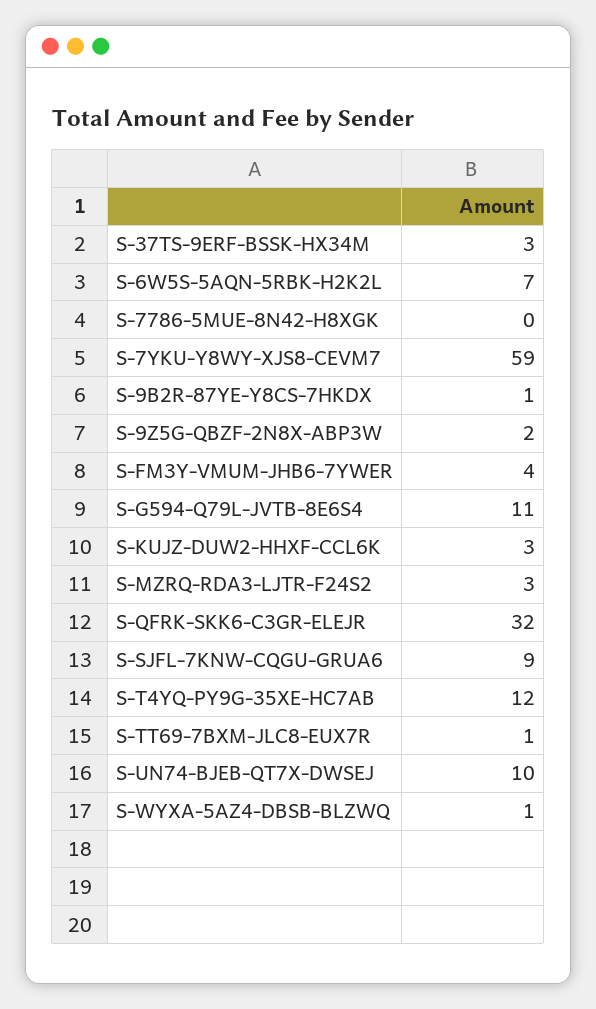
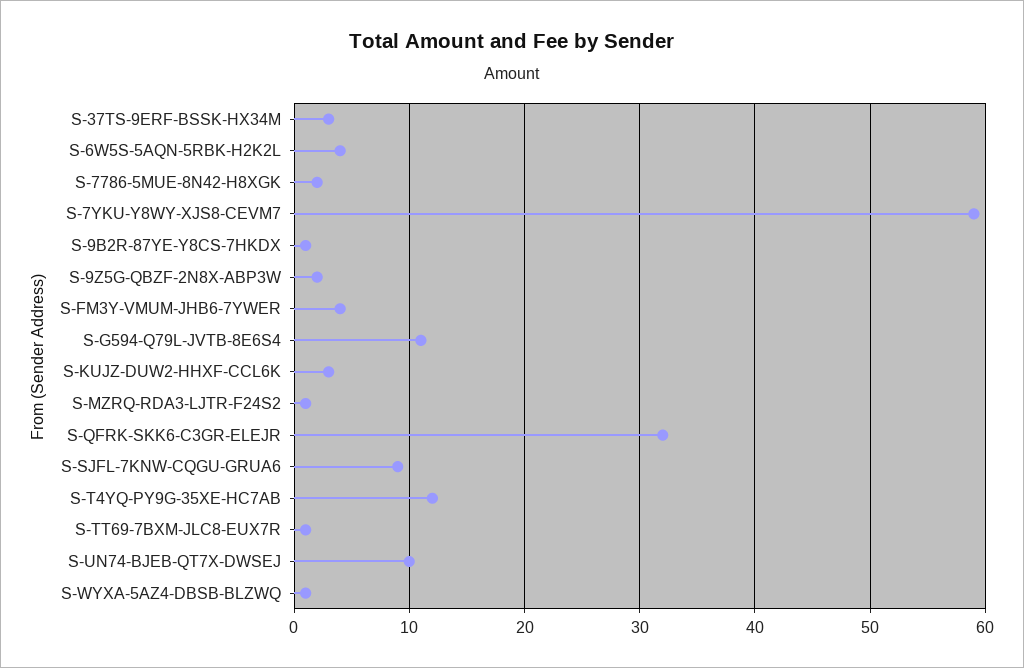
S-6W5S-5AQN-5RBK-H2K2L: 7 -> 4
S-7786-5MUE-8N42-H8XGK: 0 -> 2
S-MZRQ-RDA3-LJTR-F24S2: 3 -> 1

